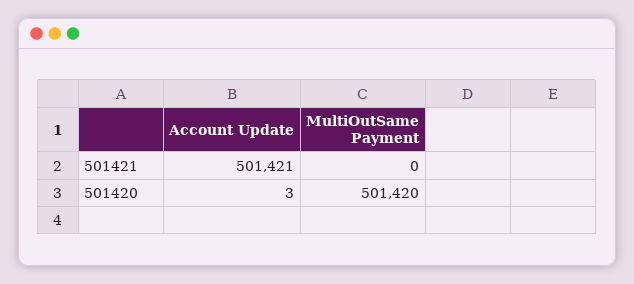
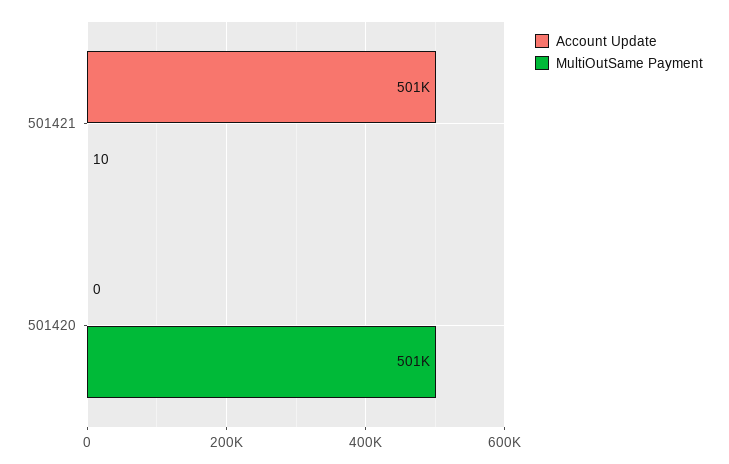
MultiOutSame Payment, 501421: 0 -> 10
Account Update, 501420: 3 -> 0

